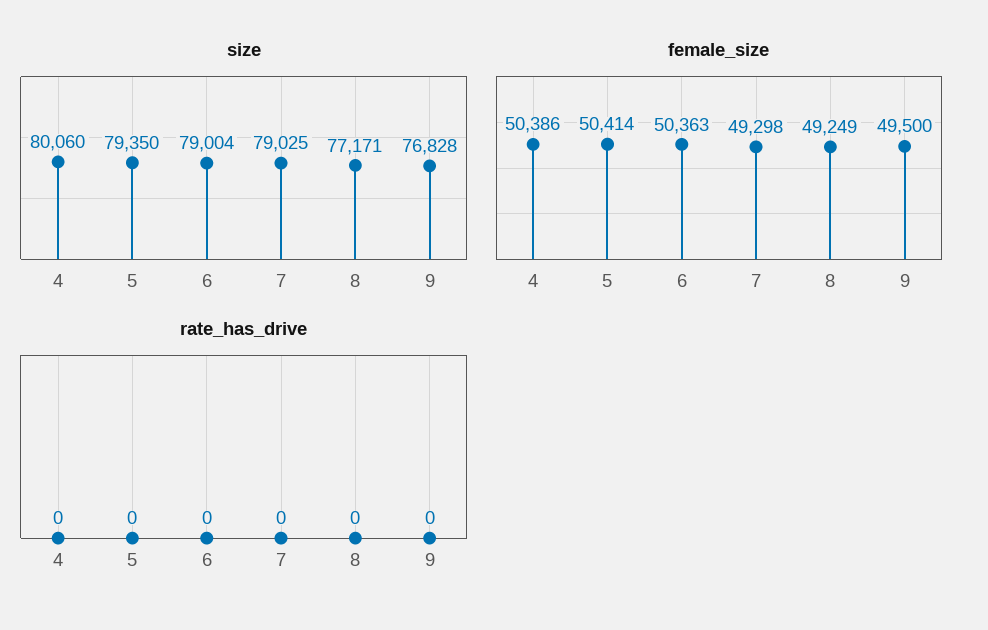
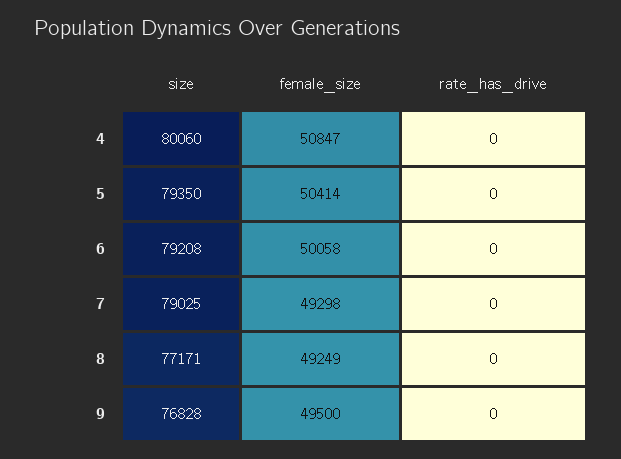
size, 6: 79004 -> 79208
female_size, 4: 50386 -> 50847
female_size, 6: 50363 -> 50058

